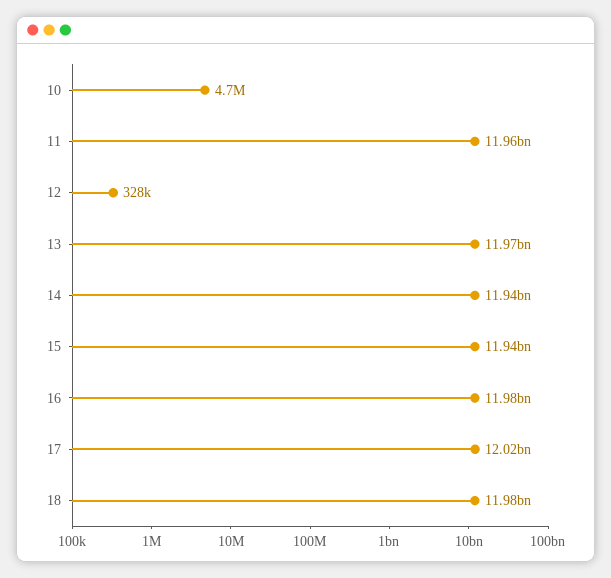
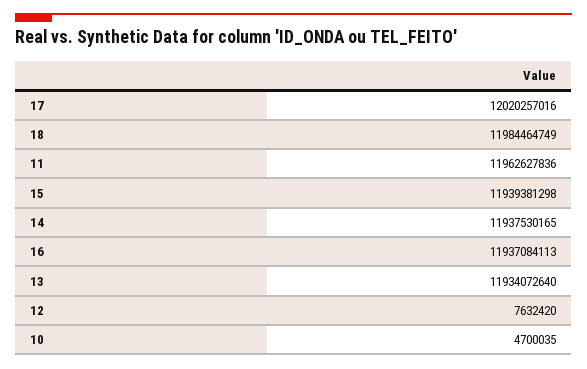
12: 328000 -> 7632420
13: 11970000000 -> 11934072640
16: 11980000000 -> 11937084113

